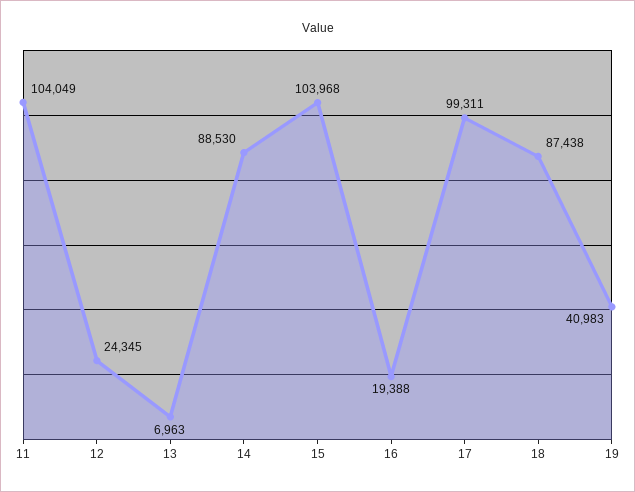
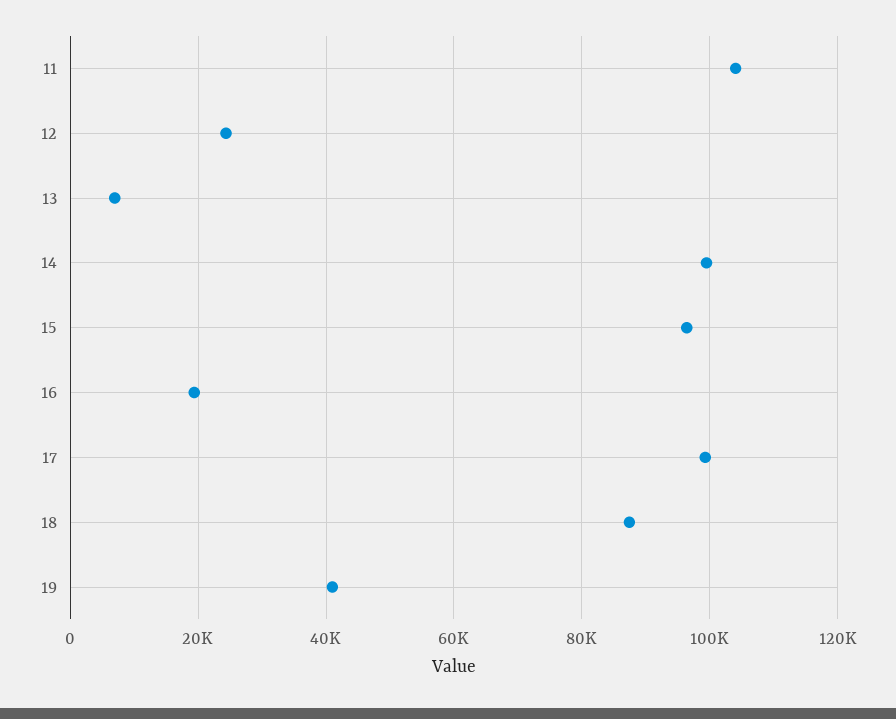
14: 88530 -> 100000
15: 103968 -> 96000

